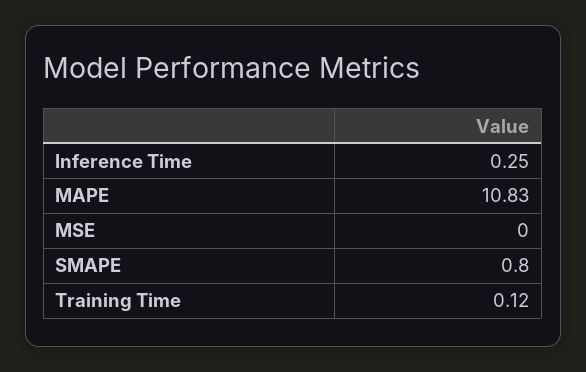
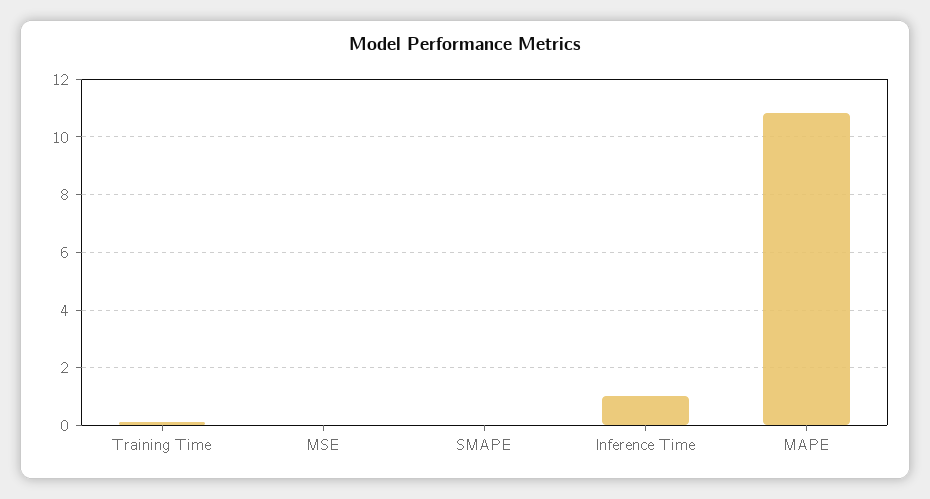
Inference Time: 0.25 -> 1
SMAPE: 0.8 -> 0

